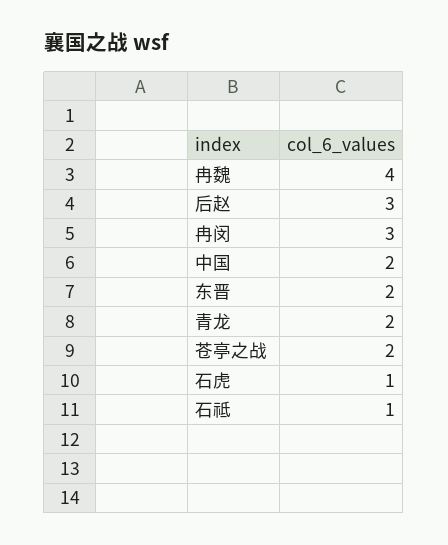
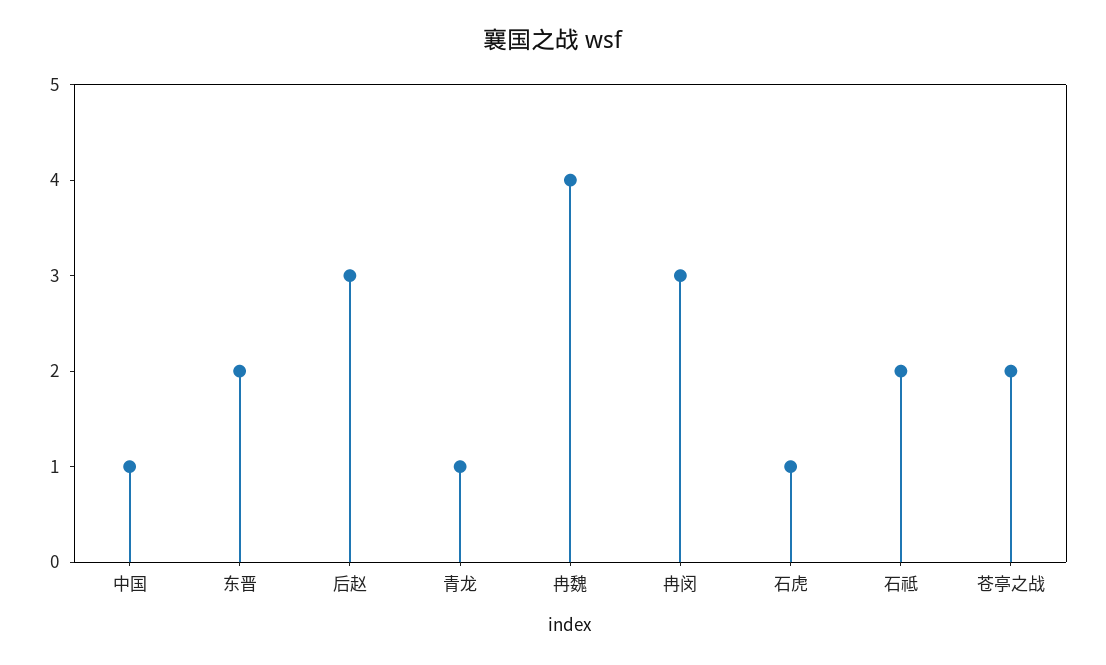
中国: 2 -> 1
青龙: 2 -> 1
石祗: 1 -> 2

